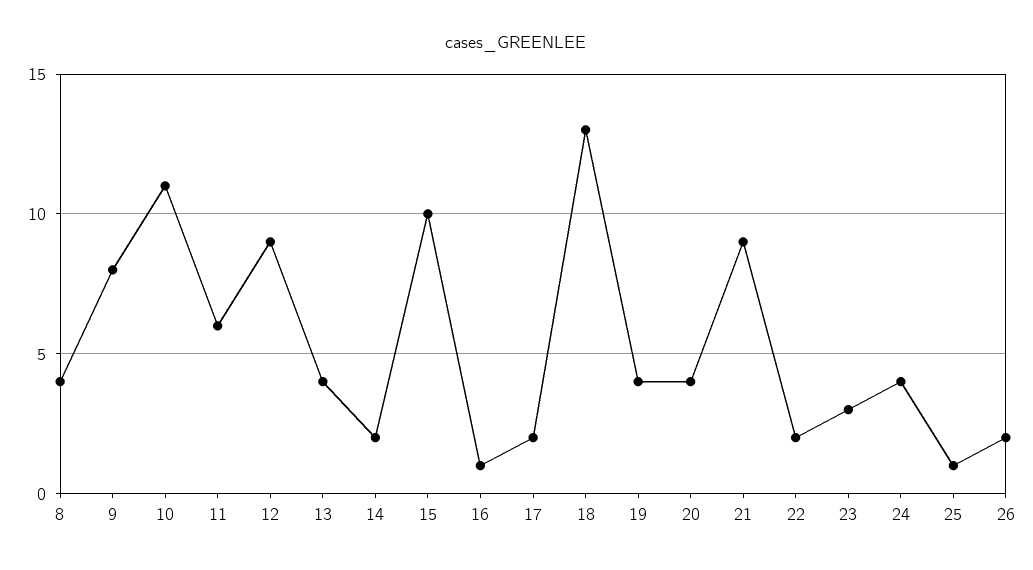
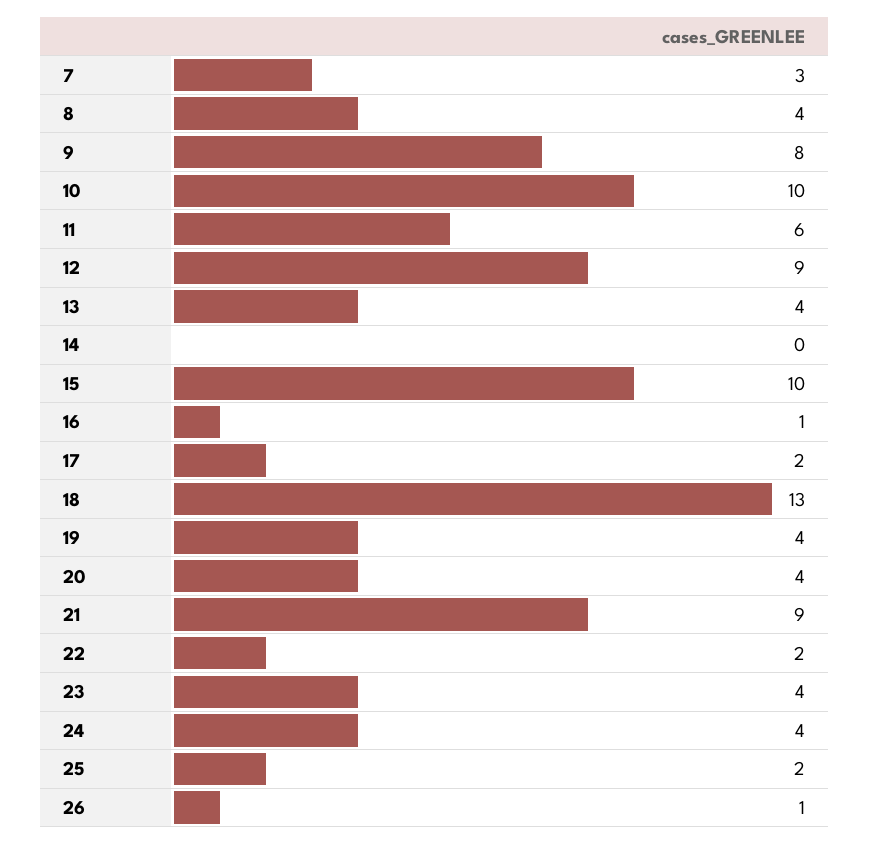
10: 11 -> 10
14: 2 -> 0
23: 3 -> 4
25: 1 -> 2
26: 2 -> 1
7: none -> 3

